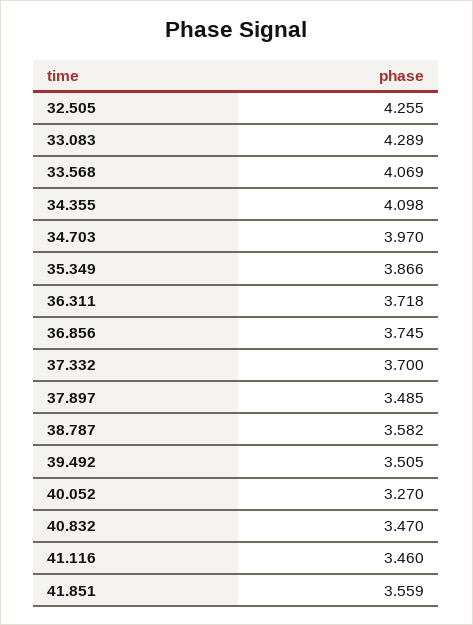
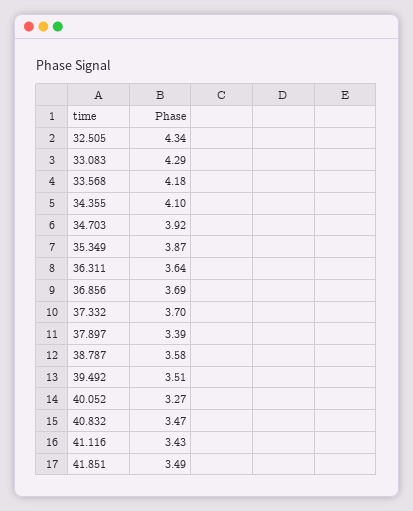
32.505: 4.255 -> 4.34
33.568: 4.069 -> 4.18
34.703: 3.97 -> 3.92
36.311: 3.718 -> 3.64
36.856: 3.745 -> 3.69
37.897: 3.485 -> 3.39
41.116: 3.46 -> 3.43
41.851: 3.559 -> 3.49

